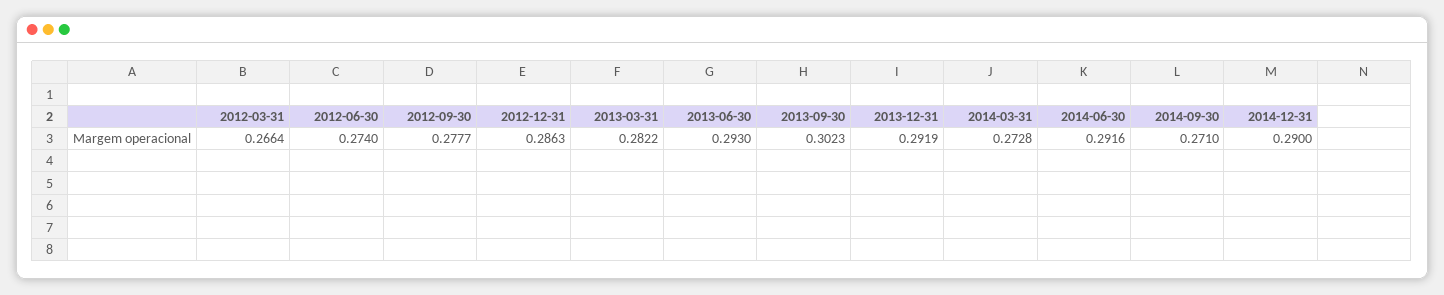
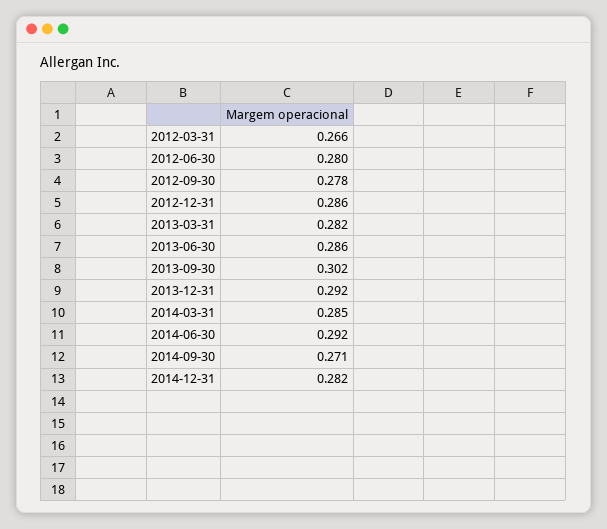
2012-06-30: 0.274 -> 0.28
2013-06-30: 0.293 -> 0.286
2014-03-31: 0.2728 -> 0.285
2014-12-31: 0.29 -> 0.282

